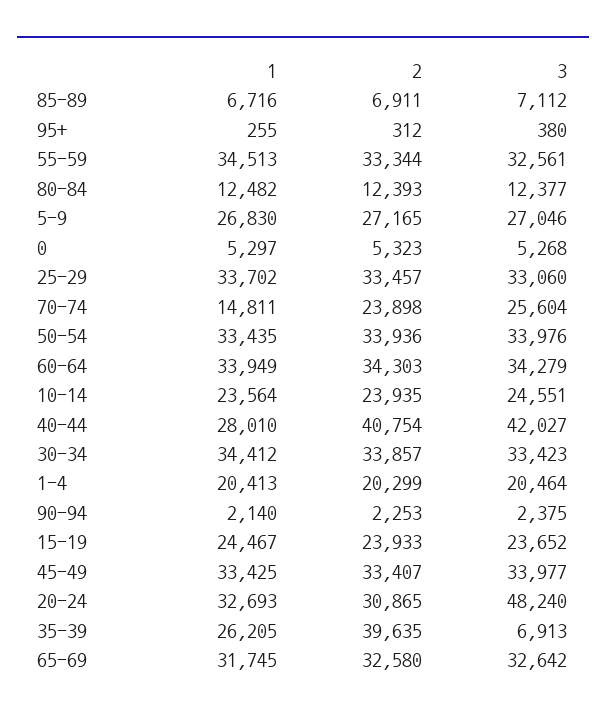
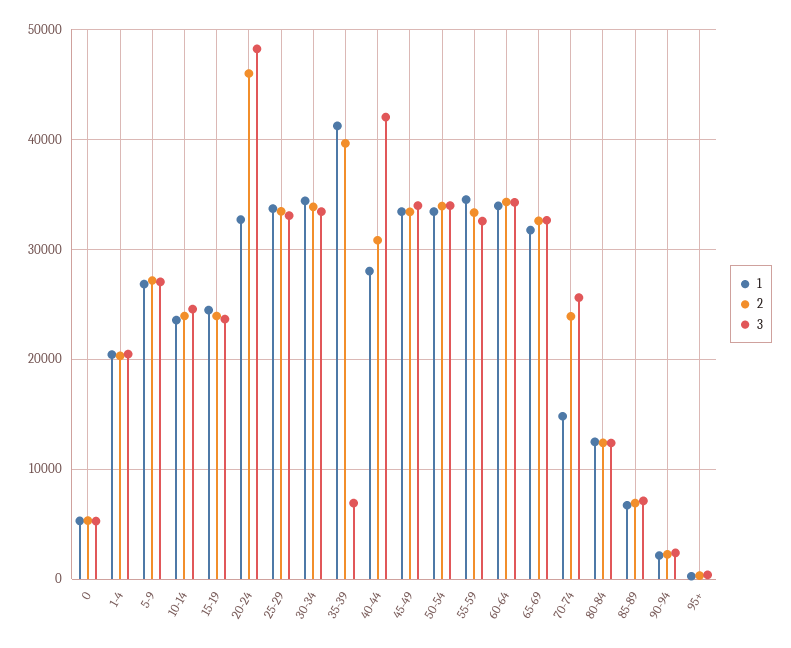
2, 40-44: 40754 -> 31000
2, 20-24: 30865 -> 46000
1, 35-39: 26205 -> 41000

